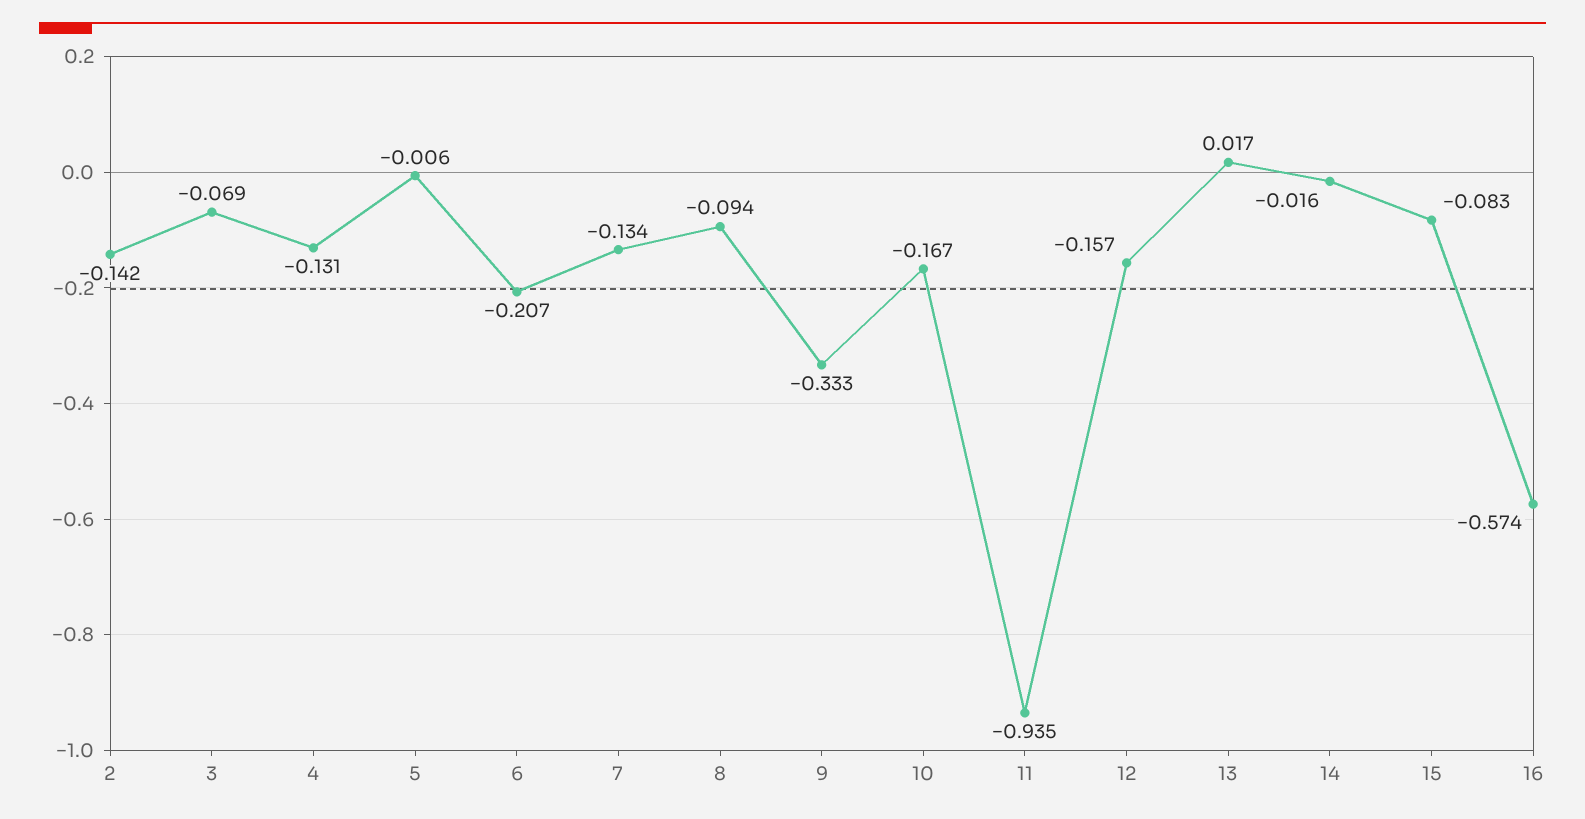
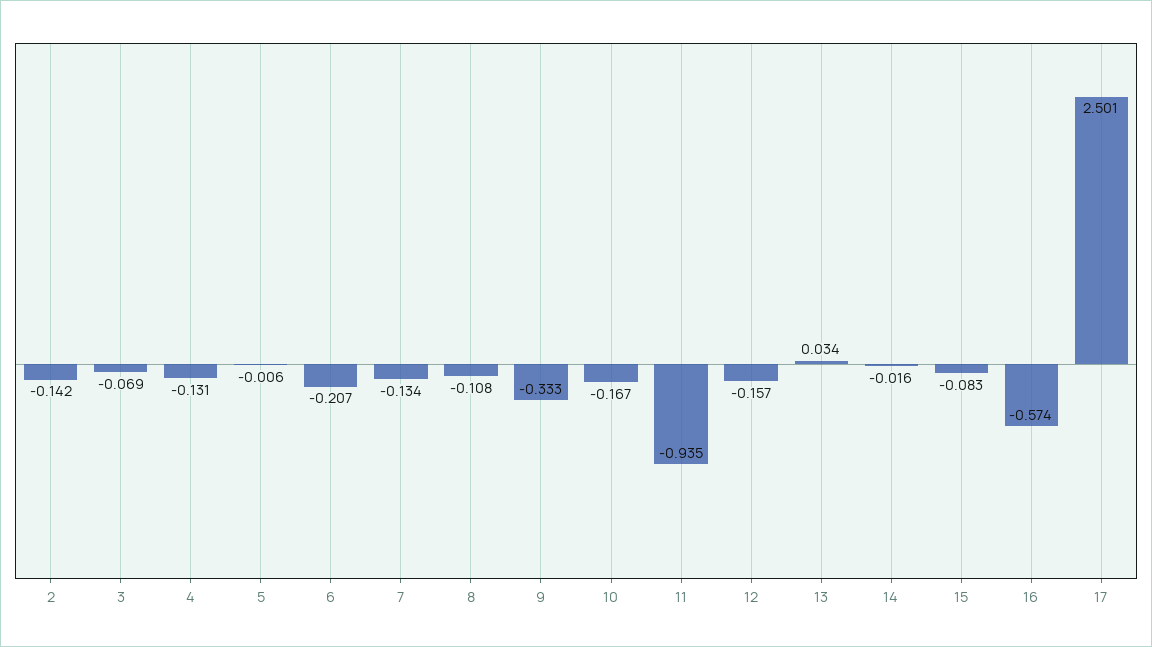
8: -0.094 -> -0.108
13: 0.017 -> 0.034
17: none -> 2.501

